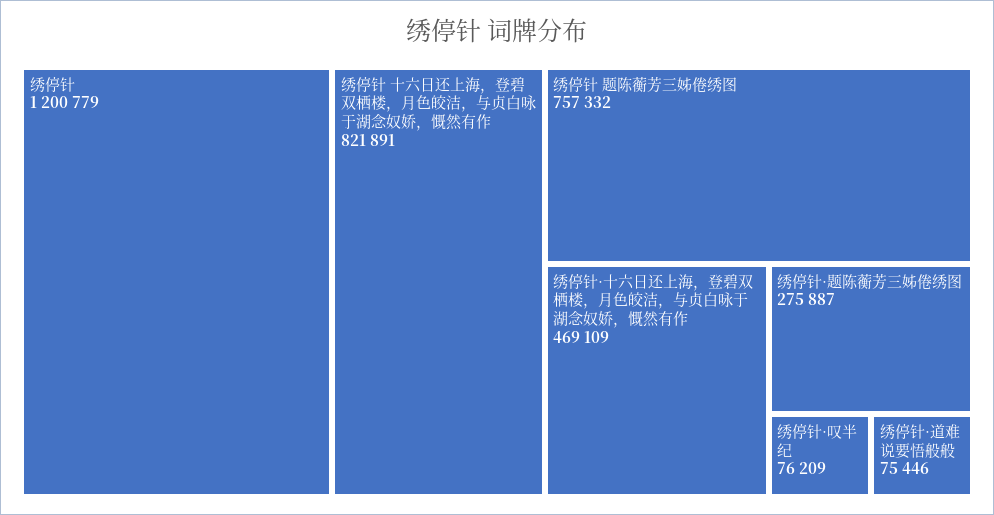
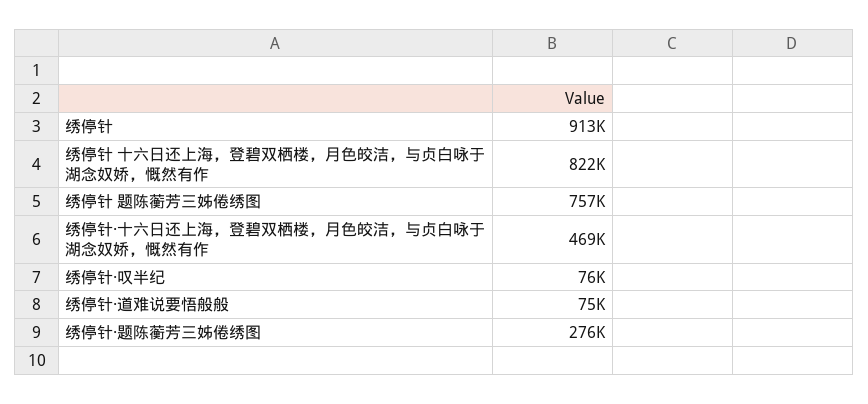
绣停针: 1200779 -> 913000

